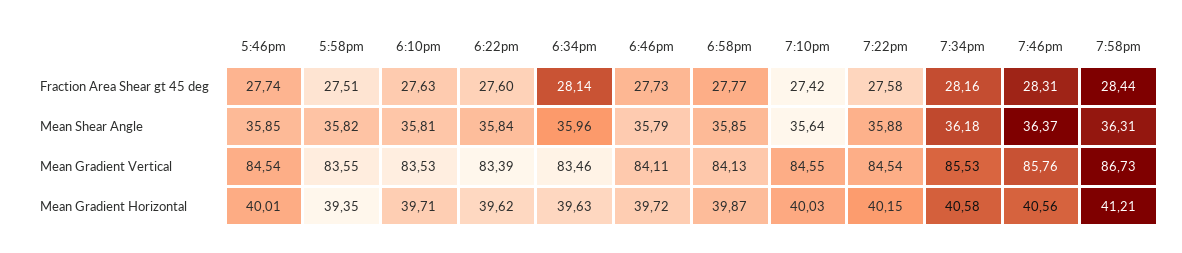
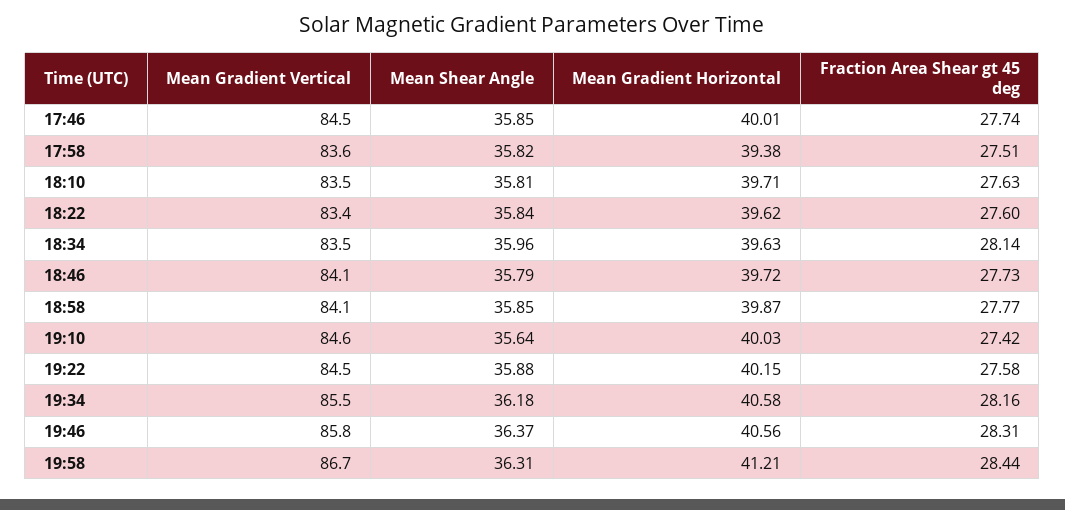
5:58pm, Mean Gradient Horizontal: 39.35 -> 39.38

